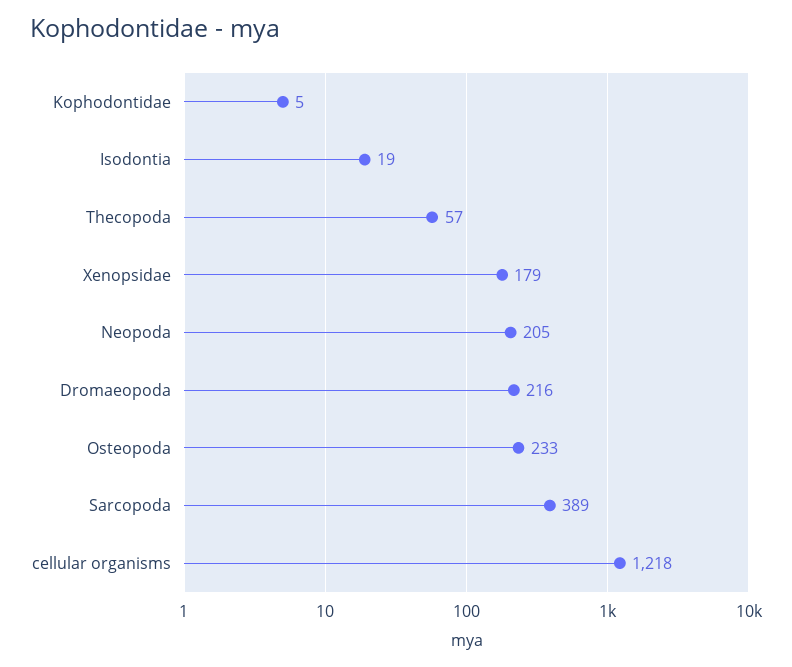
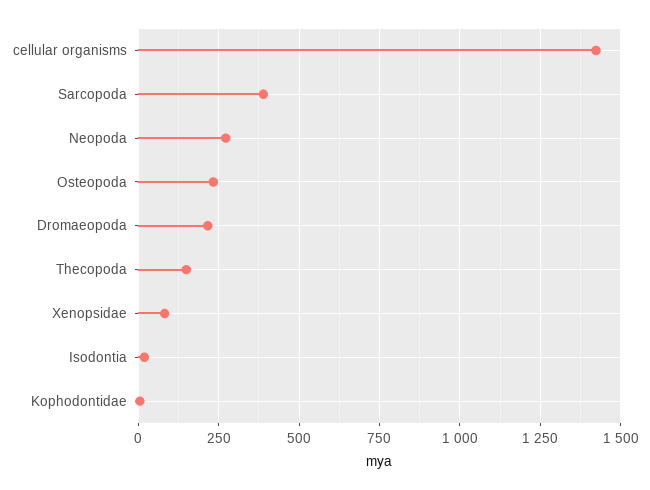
Thecopoda: 57 -> 150
Xenopsidae: 179 -> 75
Neopoda: 205 -> 275
cellular organisms: 1218 -> 1425

